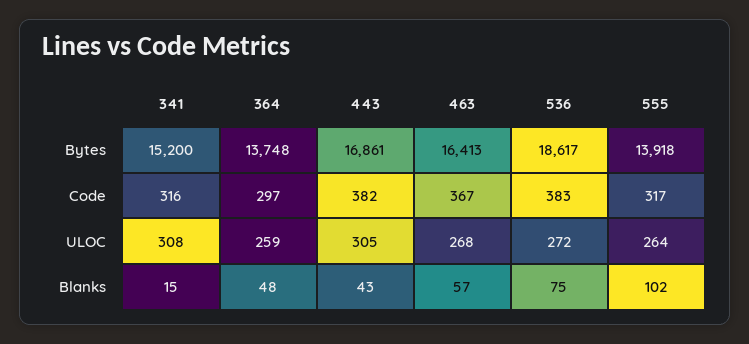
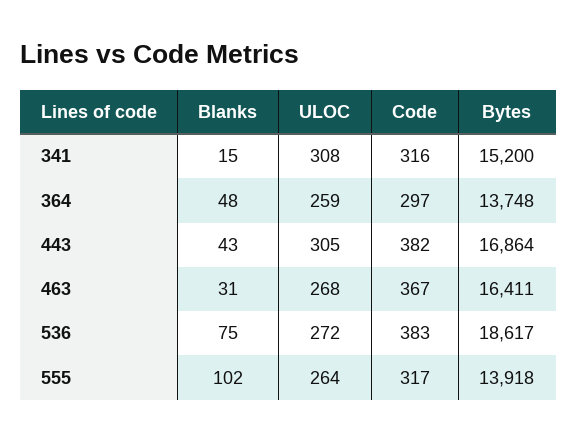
443, Bytes: 16861 -> 16864
463, Bytes: 16413 -> 16411
463, Blanks: 57 -> 31

